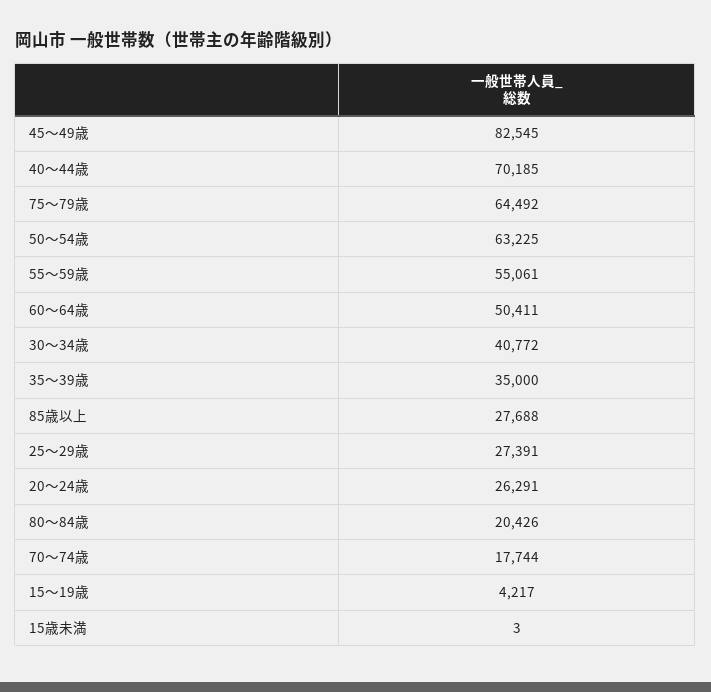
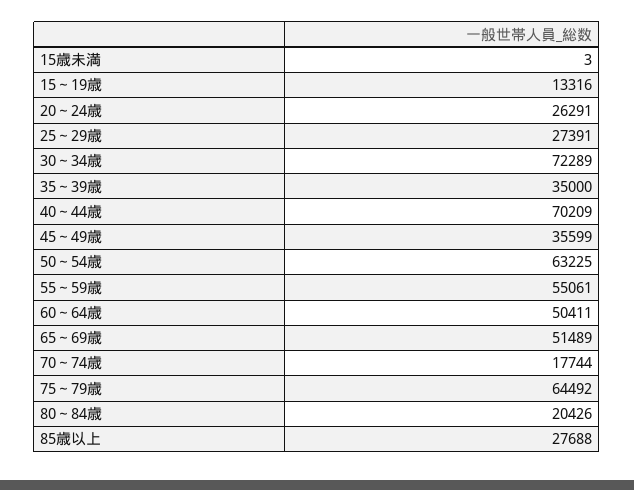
45～49歳: 82545 -> 35599
40～44歳: 70185 -> 70209
30～34歳: 40772 -> 72289
15～19歳: 4217 -> 13316
65～69歳: none -> 51489

